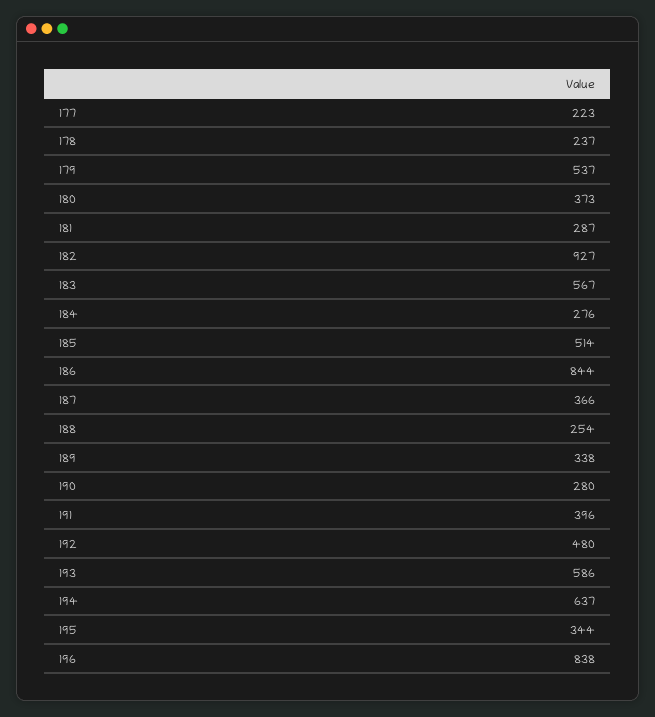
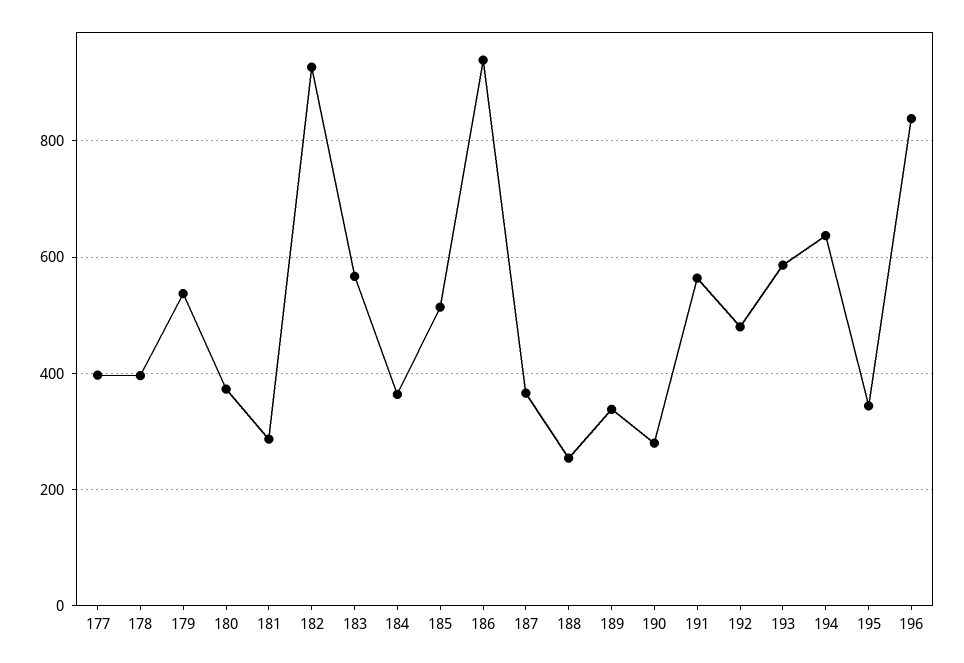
177: 223 -> 400
178: 237 -> 400
184: 276 -> 360
186: 844 -> 940
191: 396 -> 560

